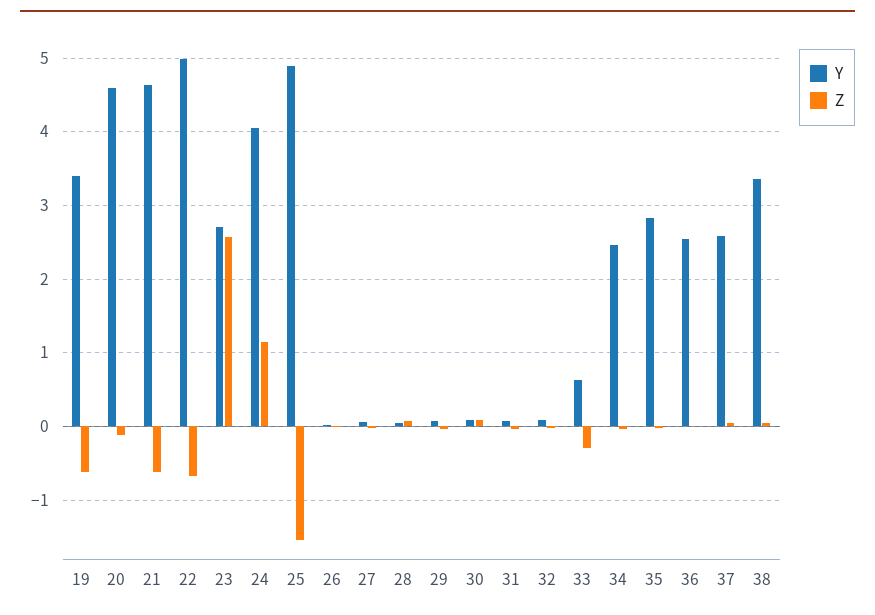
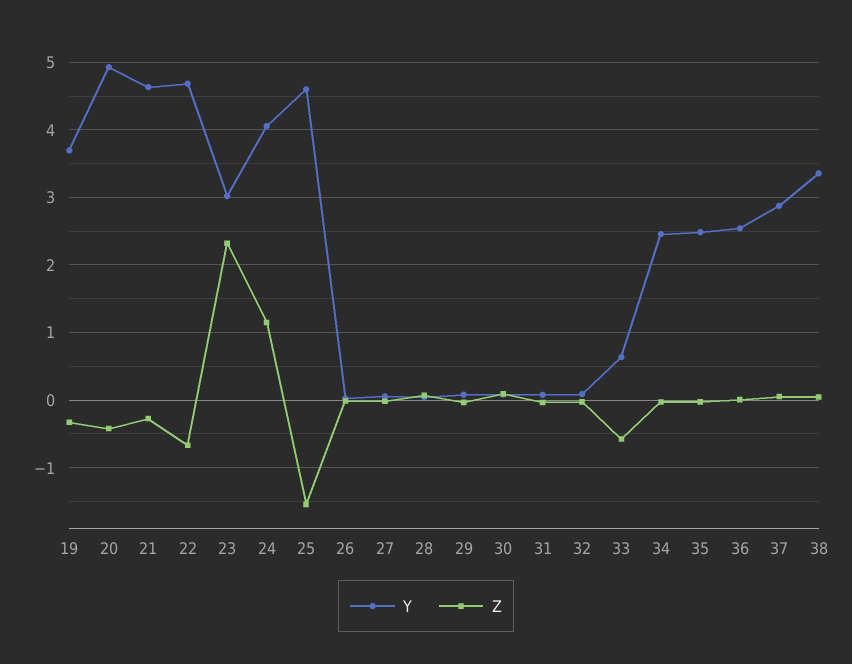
Y, 19: 3.4 -> 3.7
Z, 19: -0.6 -> -0.3
Y, 20: 4.6 -> 4.9
Z, 20: -0.1 -> -0.4
Z, 21: -0.6 -> -0.3
Y, 22: 5 -> 4.7
Y, 23: 2.7 -> 3
Z, 23: 2.6 -> 2.3
Y, 25: 4.9 -> 4.6
Z, 33: -0.3 -> -0.6
Y, 35: 2.8 -> 2.5
Y, 37: 2.6 -> 2.9

